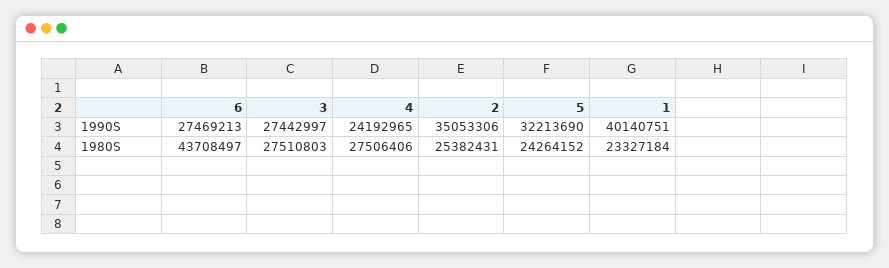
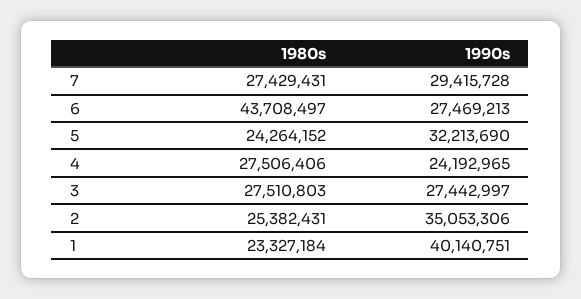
7, 1980S: none -> 27429431
7, 1990S: none -> 29415728

